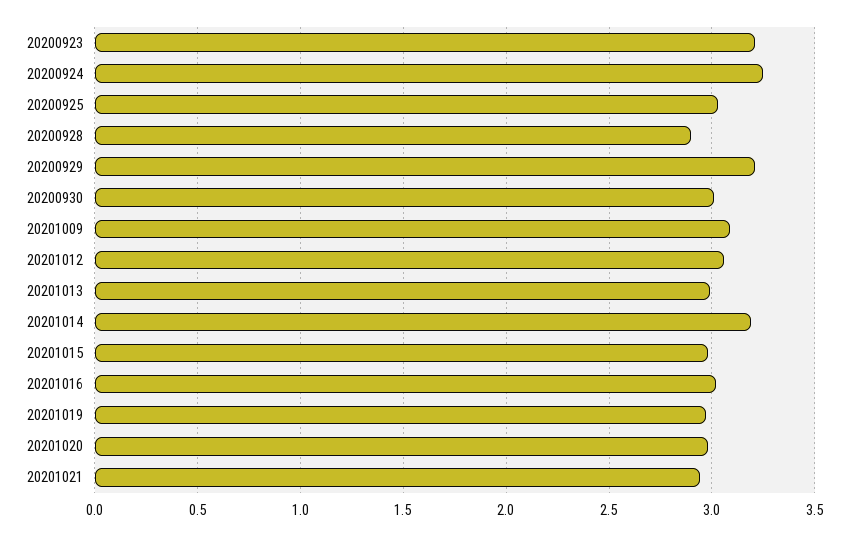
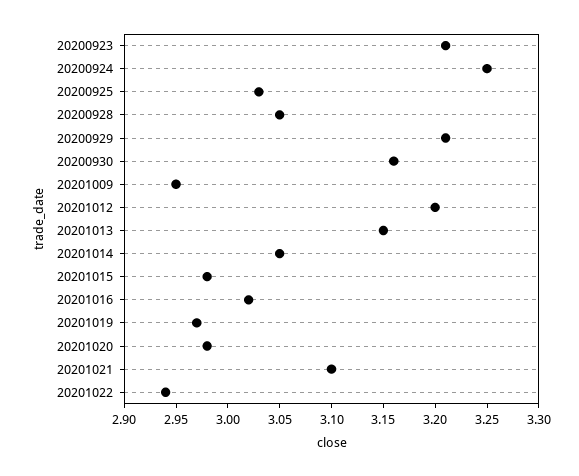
20200928: 2.9 -> 3.05
20200930: 3 -> 3.16
20201009: 3.1 -> 2.95
20201012: 3.05 -> 3.2
20201013: 3 -> 3.15
20201014: 3.2 -> 3.05
20201021: 2.95 -> 3.1
20201022: none -> 2.94

